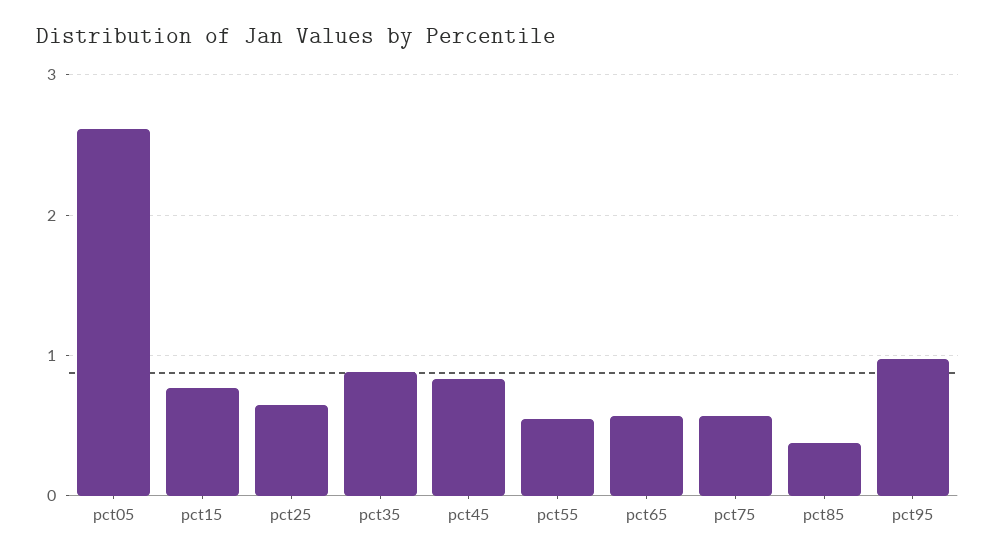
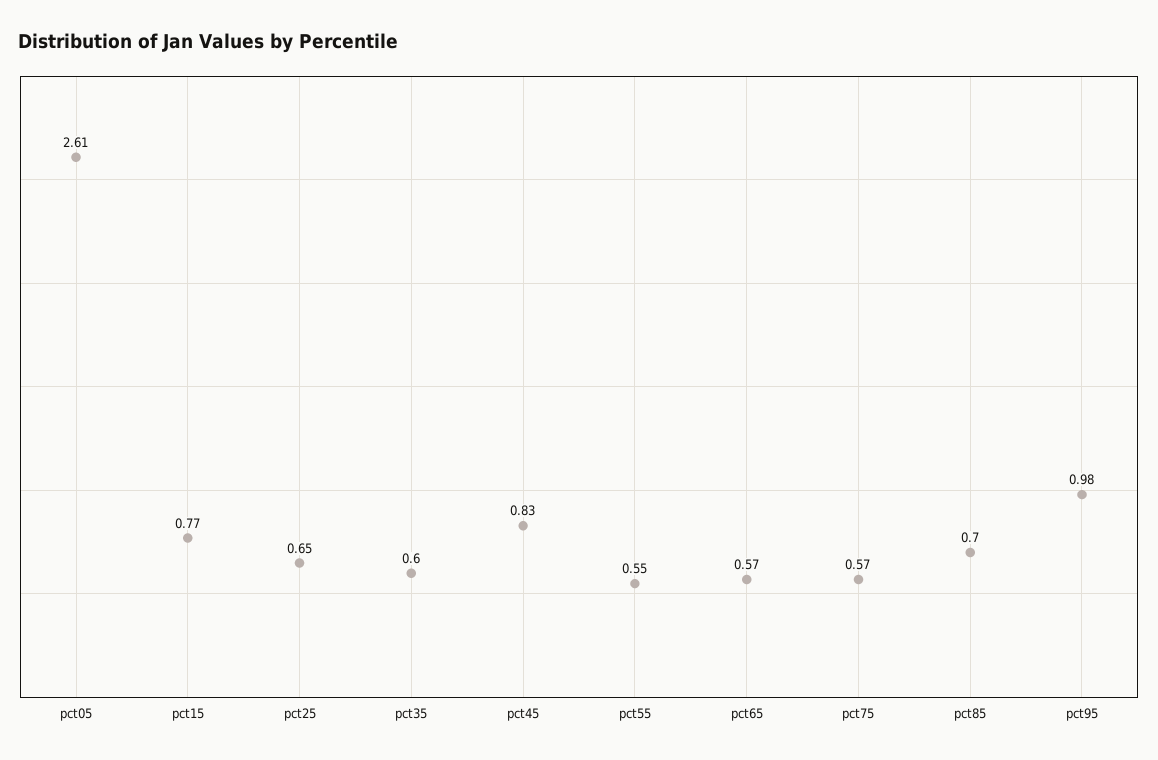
pct35: 0.9 -> 0.6
pct85: 0.4 -> 0.7

